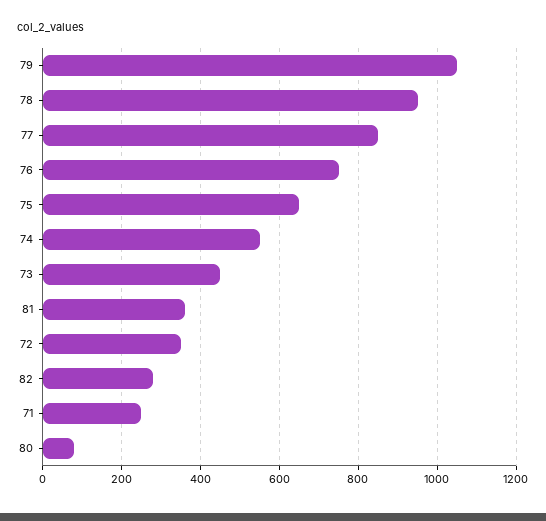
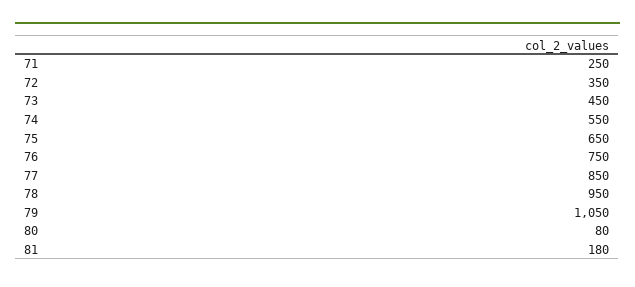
81: 360 -> 180
82: 280 -> none

